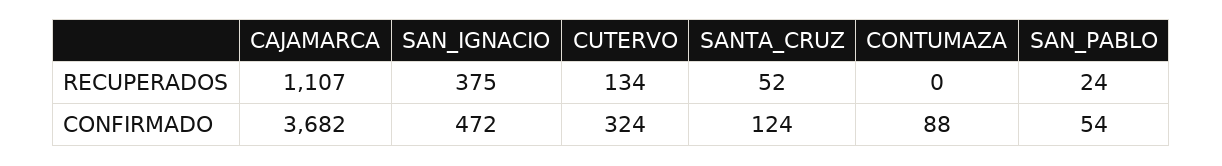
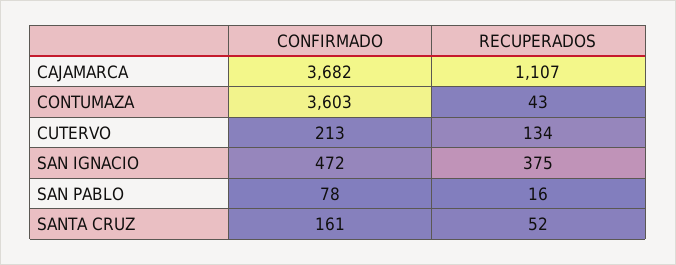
CONTUMAZA, RECUPERADOS: 0 -> 43
SAN_PABLO, RECUPERADOS: 24 -> 16
CUTERVO, CONFIRMADO: 324 -> 213
SANTA_CRUZ, CONFIRMADO: 124 -> 161
CONTUMAZA, CONFIRMADO: 88 -> 3603
SAN_PABLO, CONFIRMADO: 54 -> 78

